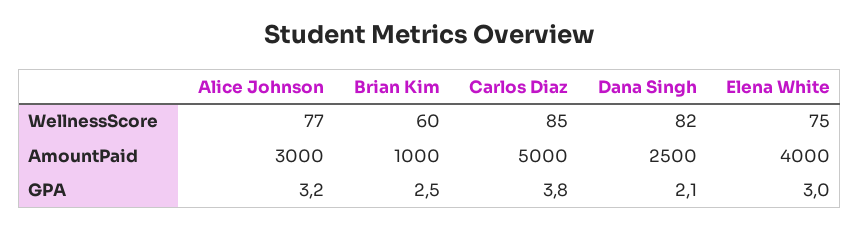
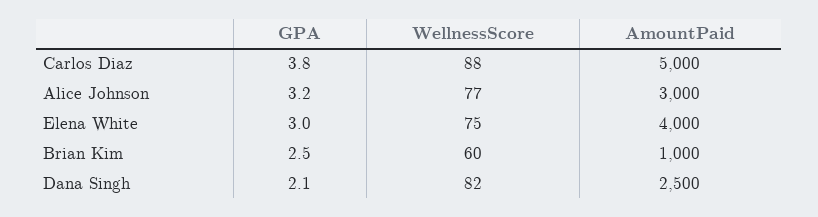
Carlos Diaz, WellnessScore: 85 -> 88

